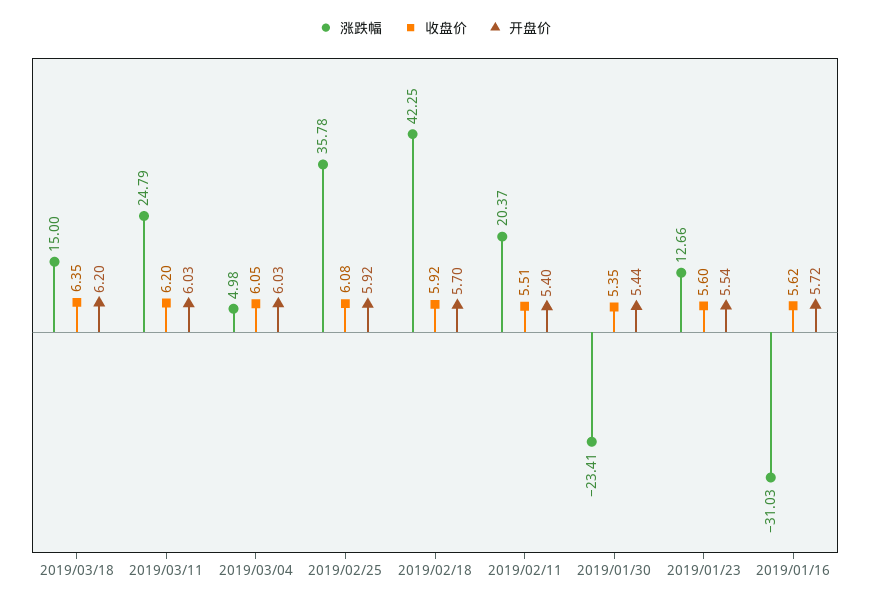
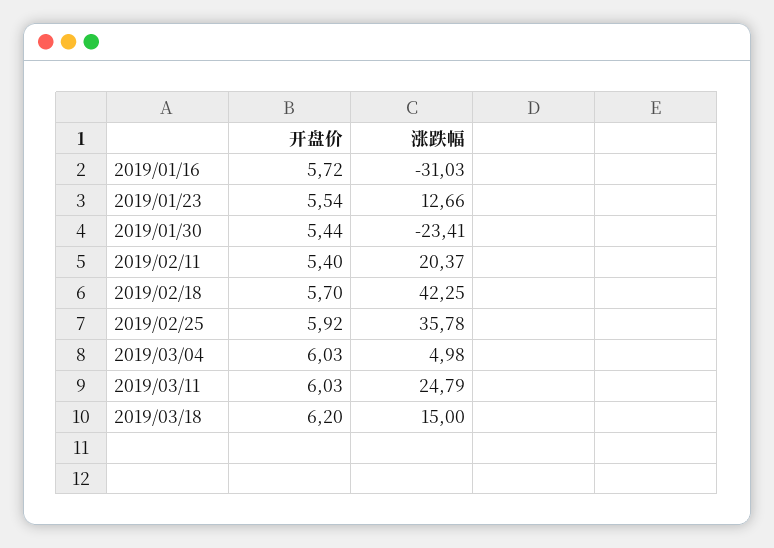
收盘价, 2019/03/18: 6.35 -> none
收盘价, 2019/03/11: 6.2 -> none
收盘价, 2019/03/04: 6.05 -> none
收盘价, 2019/02/25: 6.08 -> none
收盘价, 2019/02/18: 5.92 -> none
收盘价, 2019/02/11: 5.51 -> none
收盘价, 2019/01/30: 5.35 -> none
收盘价, 2019/01/23: 5.6 -> none
收盘价, 2019/01/16: 5.62 -> none

